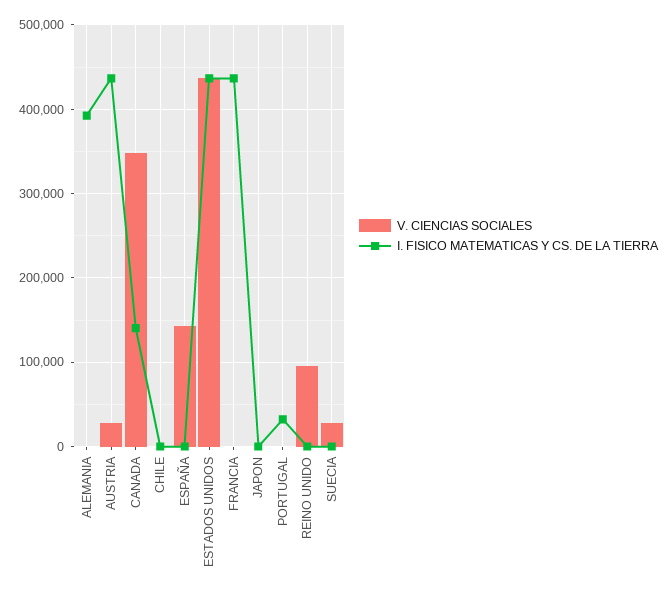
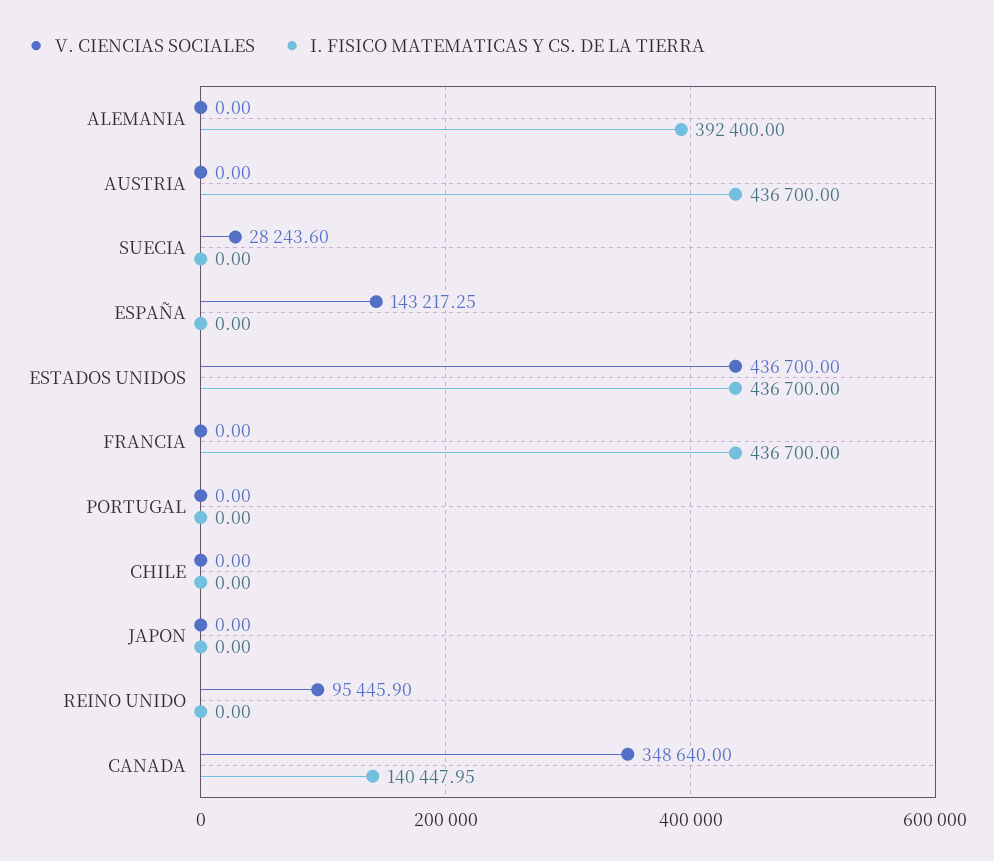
V. CIENCIAS SOCIALES, AUSTRIA: 30000 -> 0
I. FISICO MATEMATICAS Y CS. DE LA TIERRA, PORTUGAL: 30000 -> 0

